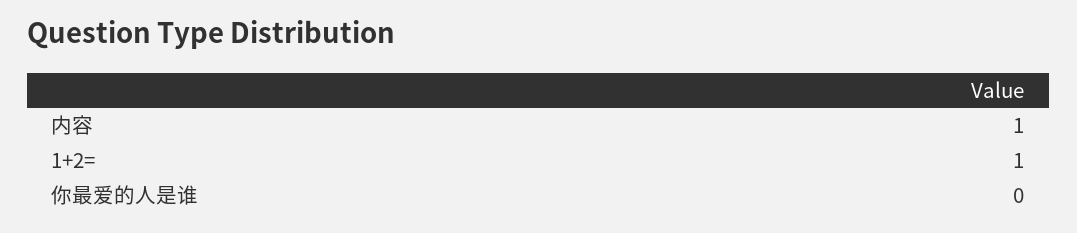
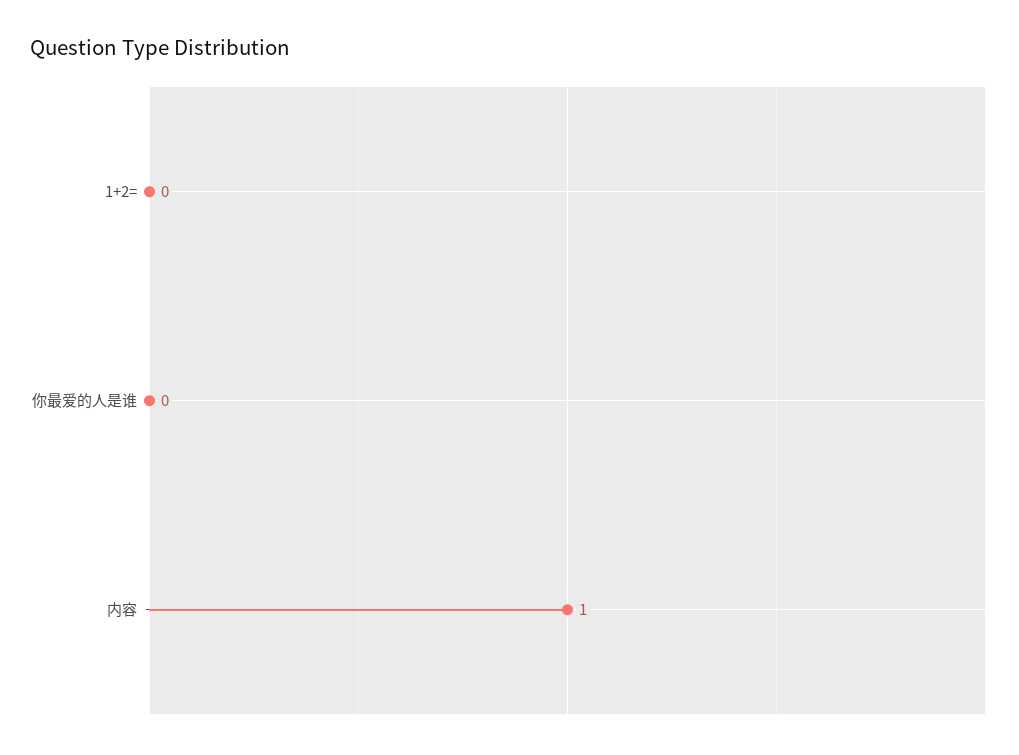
1+2=: 1 -> 0

